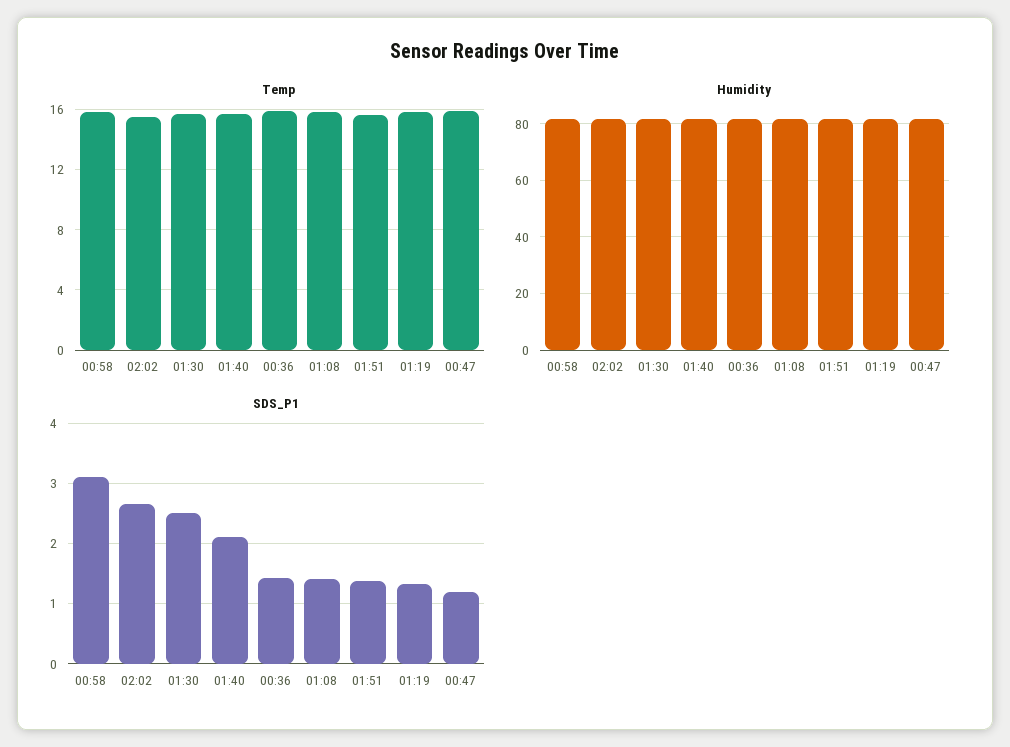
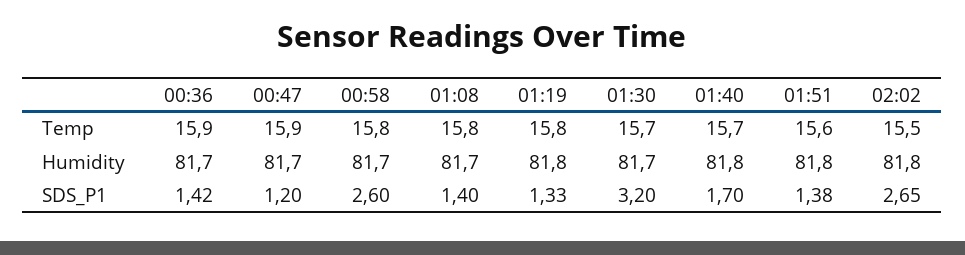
SDS_P1, 00:58: 3.1 -> 2.6
SDS_P1, 01:30: 2.5 -> 3.2
SDS_P1, 01:40: 2.1 -> 1.7

